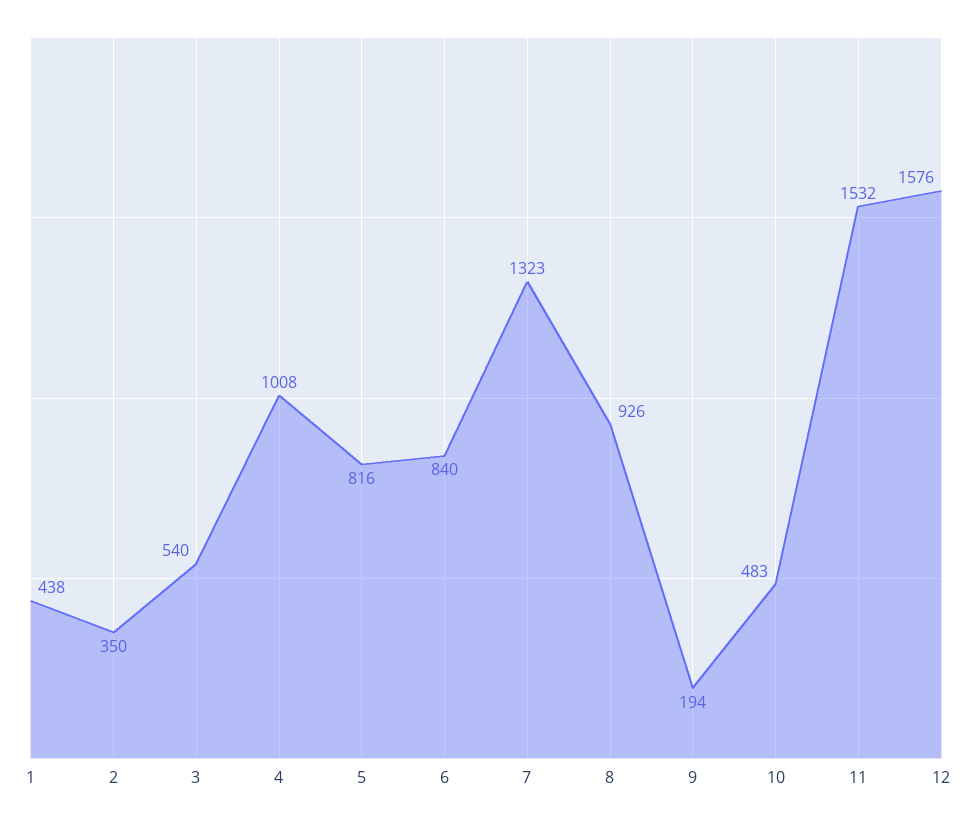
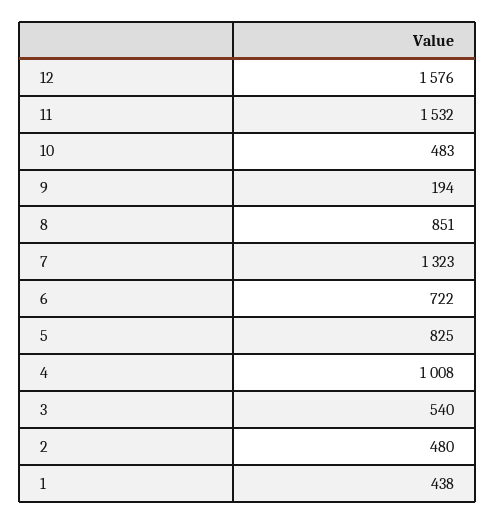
2: 350 -> 480
5: 816 -> 825
6: 840 -> 722
8: 926 -> 851

